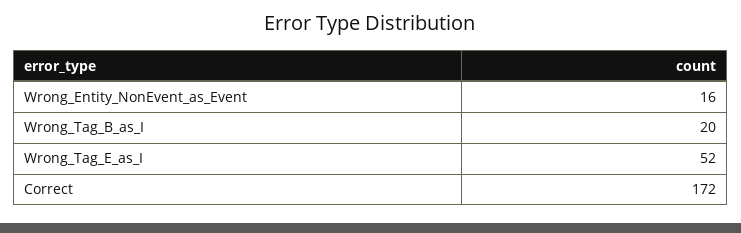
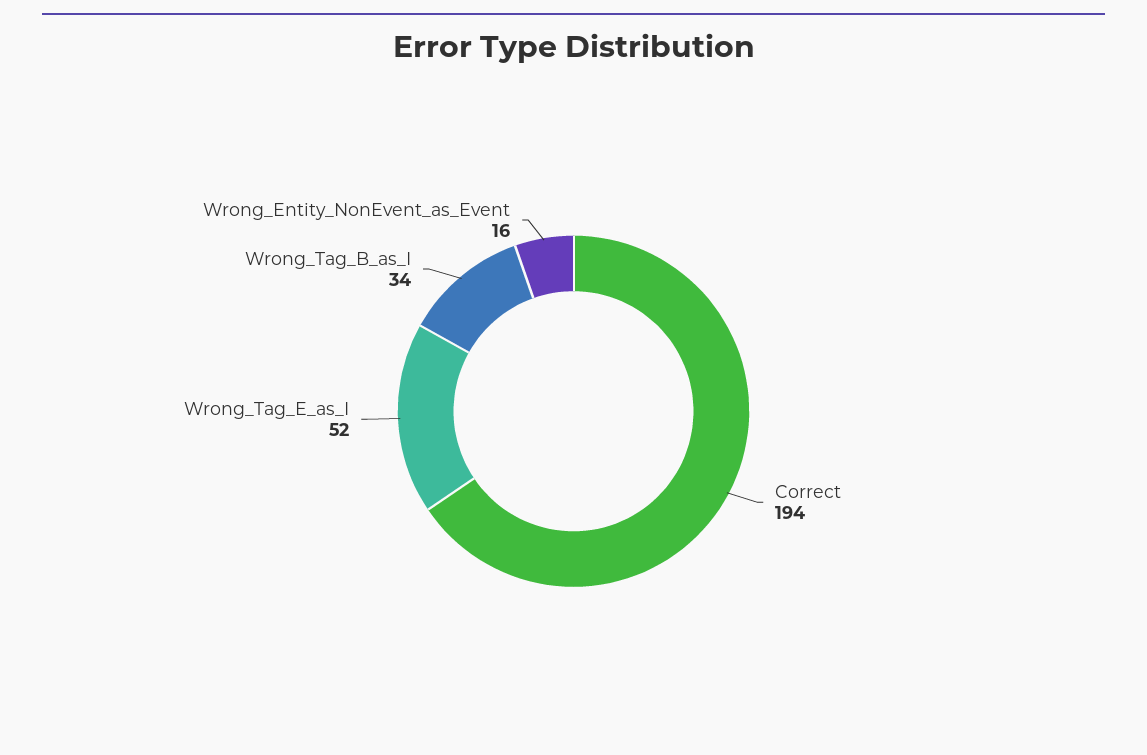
Wrong_Tag_B_as_I: 20 -> 34
Correct: 172 -> 194

